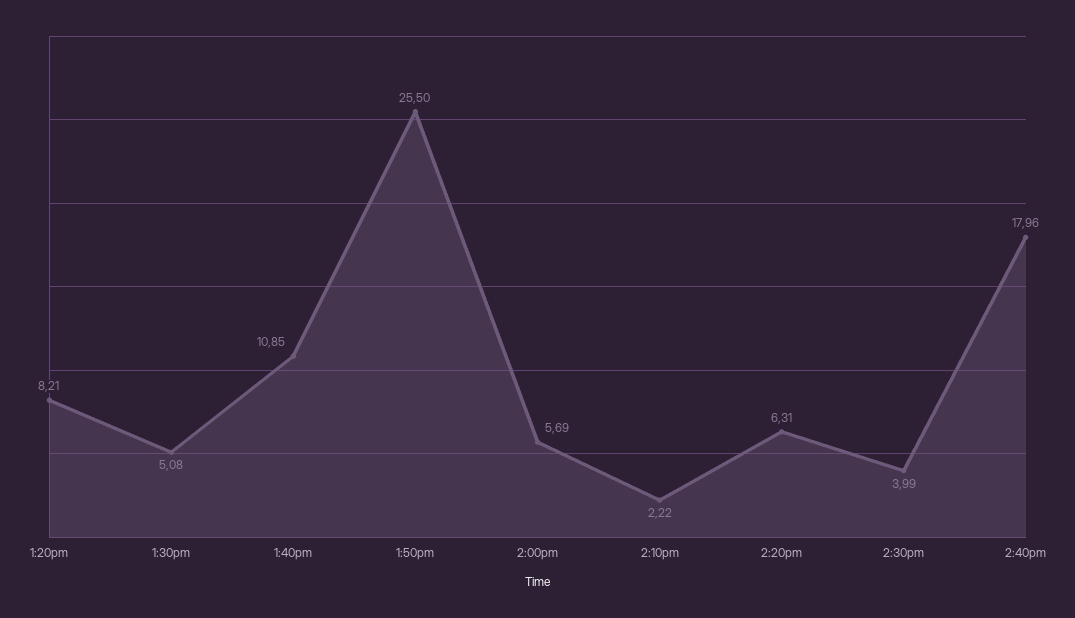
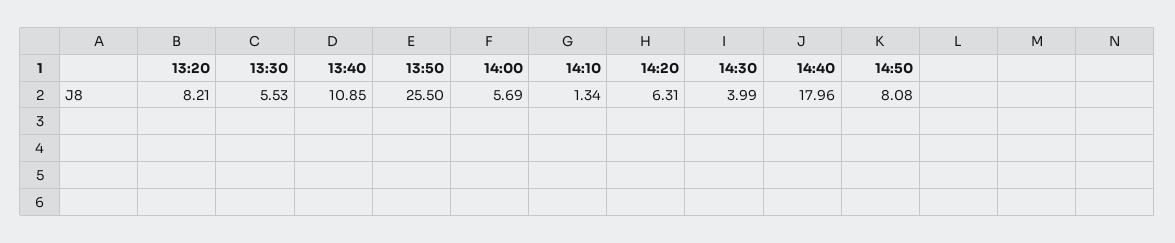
1:30pm: 5.08 -> 5.53
2:10pm: 2.22 -> 1.34
14:50: none -> 8.08

